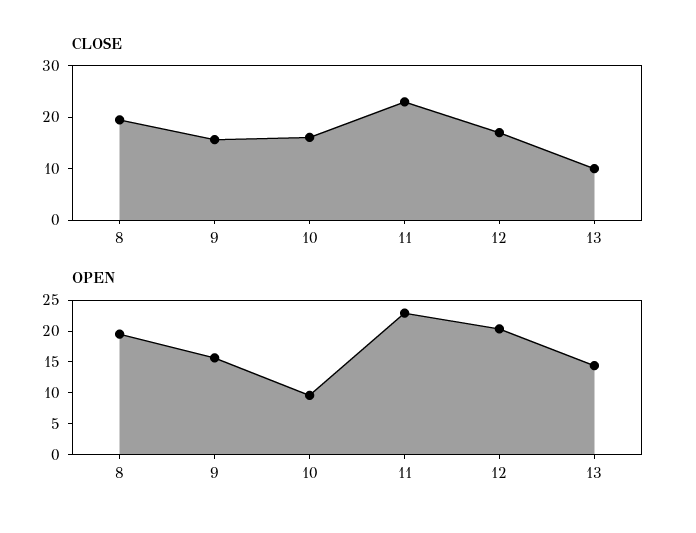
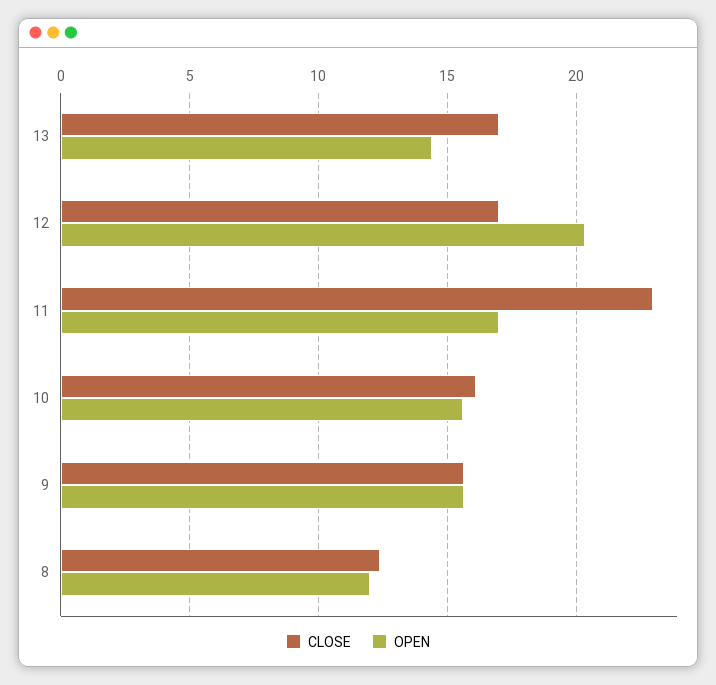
CLOSE, 8: 20 -> 12.5
CLOSE, 13: 10 -> 17
OPEN, 8: 20 -> 12
OPEN, 10: 10 -> 15.5
OPEN, 11: 22.5 -> 17

